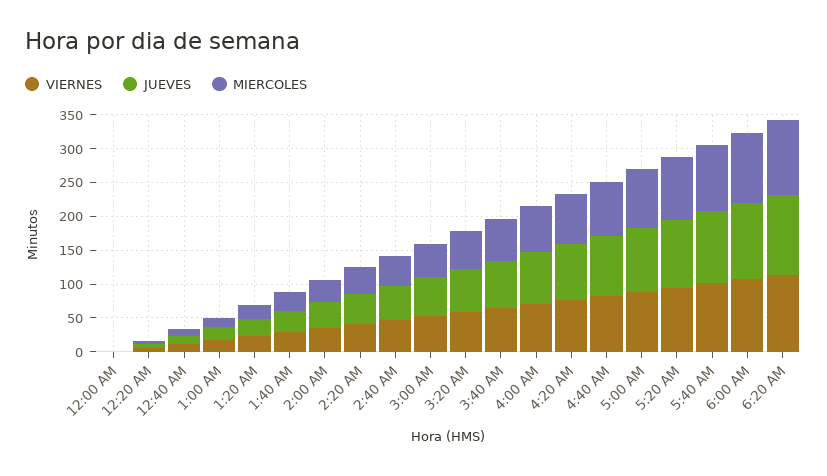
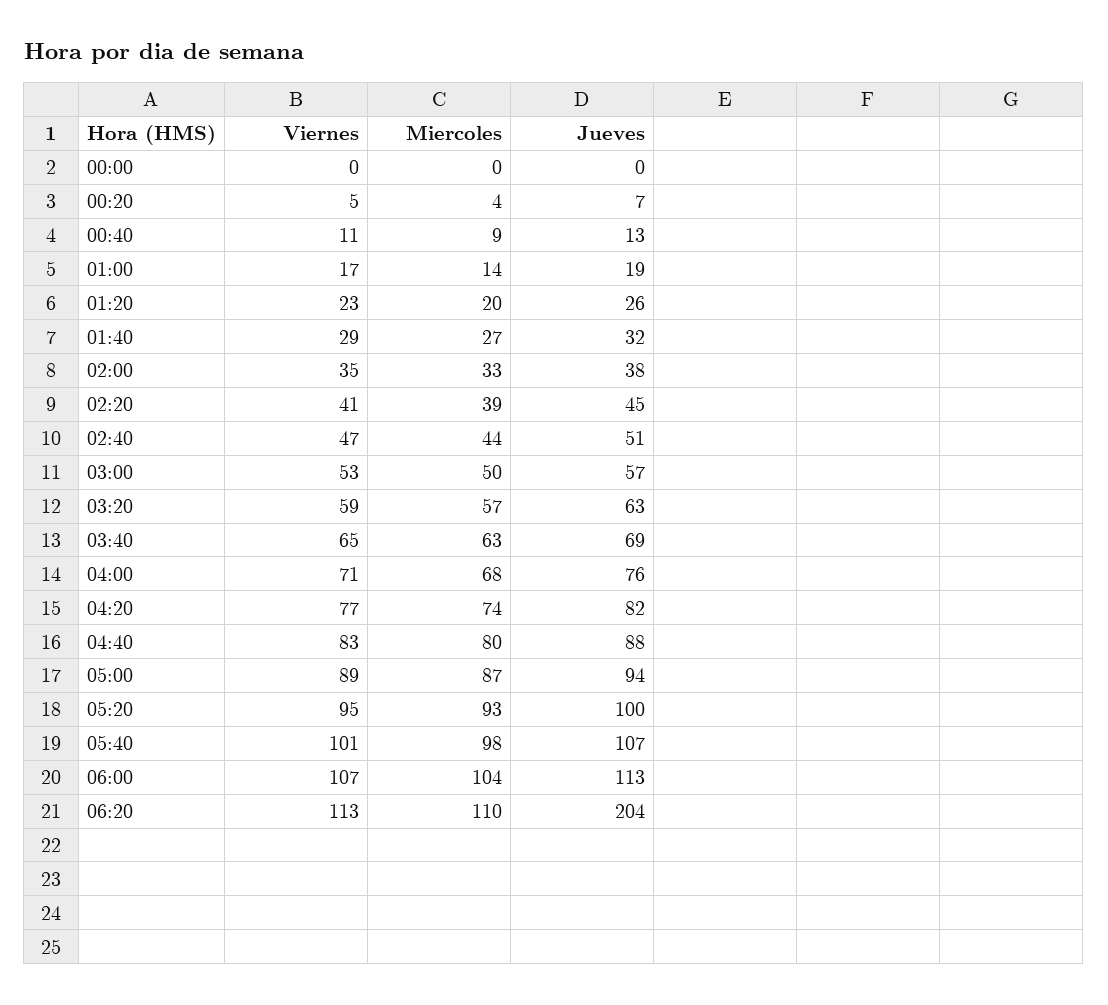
JUEVES, 6:20 AM: 125 -> 204

